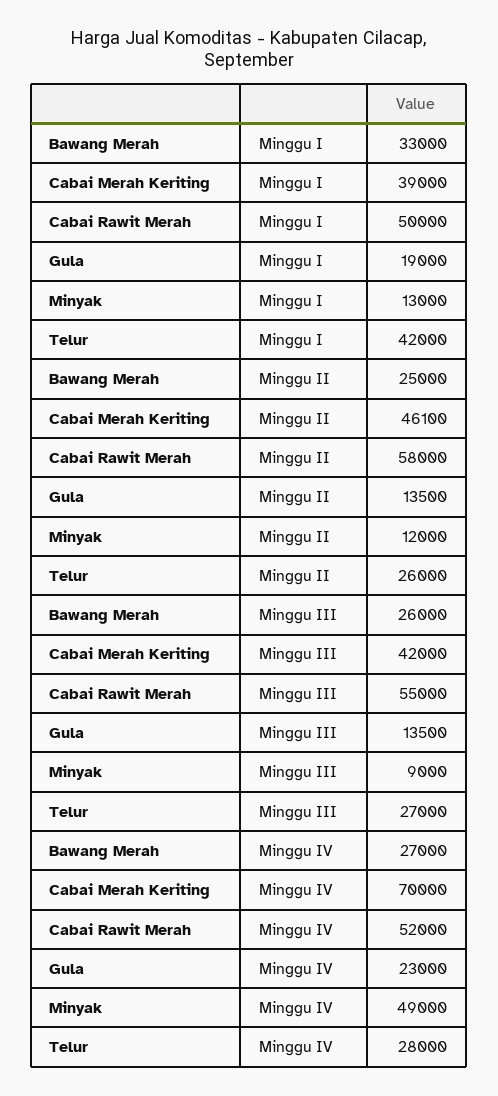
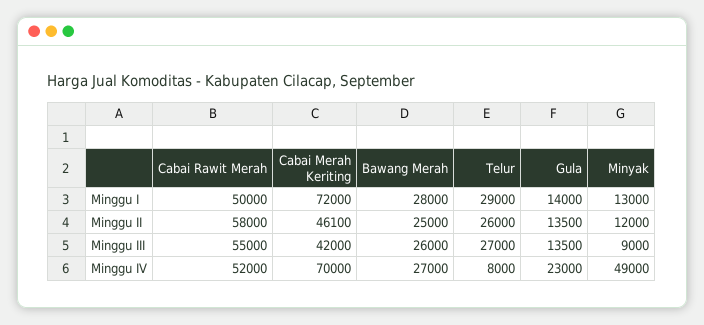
Bawang Merah, Minggu I: 33000 -> 28000
Cabai Merah Keriting, Minggu I: 39000 -> 72000
Gula, Minggu I: 19000 -> 14000
Telur, Minggu I: 42000 -> 29000
Telur, Minggu IV: 28000 -> 8000

